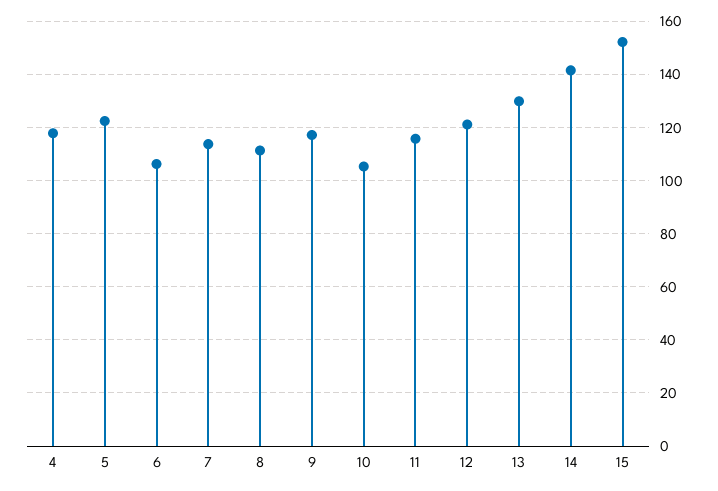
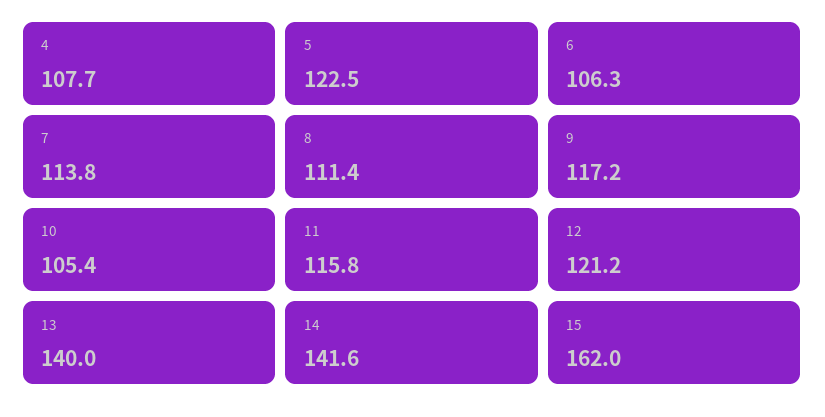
4: 117.5 -> 107.7
13: 130 -> 140
15: 152.5 -> 162

